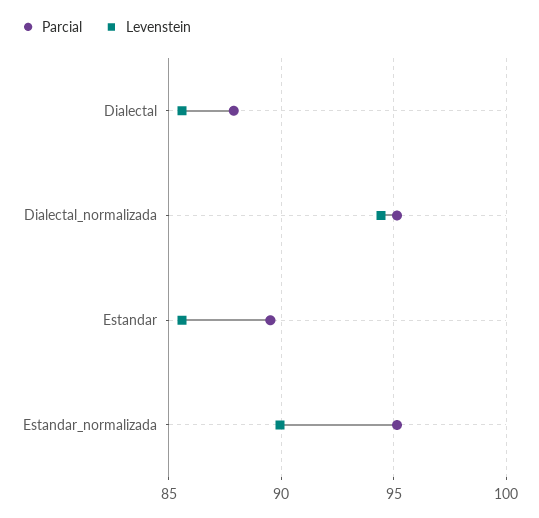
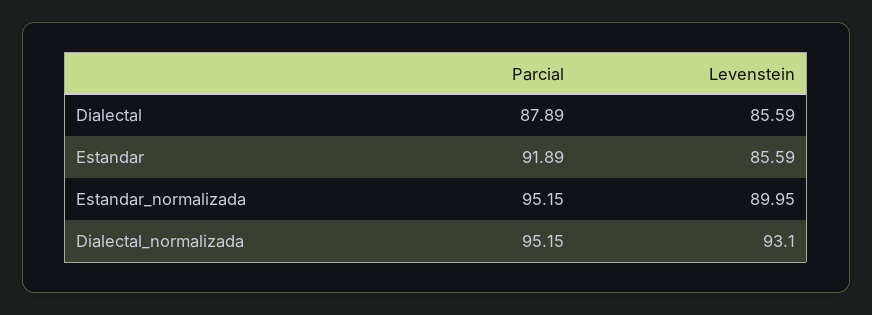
Levenstein, Dialectal_normalizada: 94.5 -> 93.1
Parcial, Estandar: 89.5 -> 91.89

